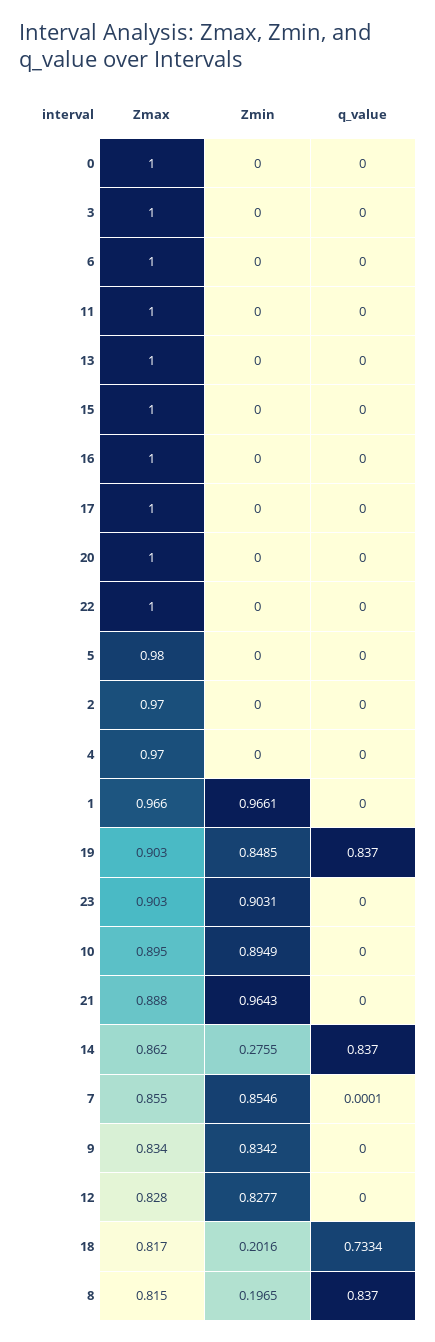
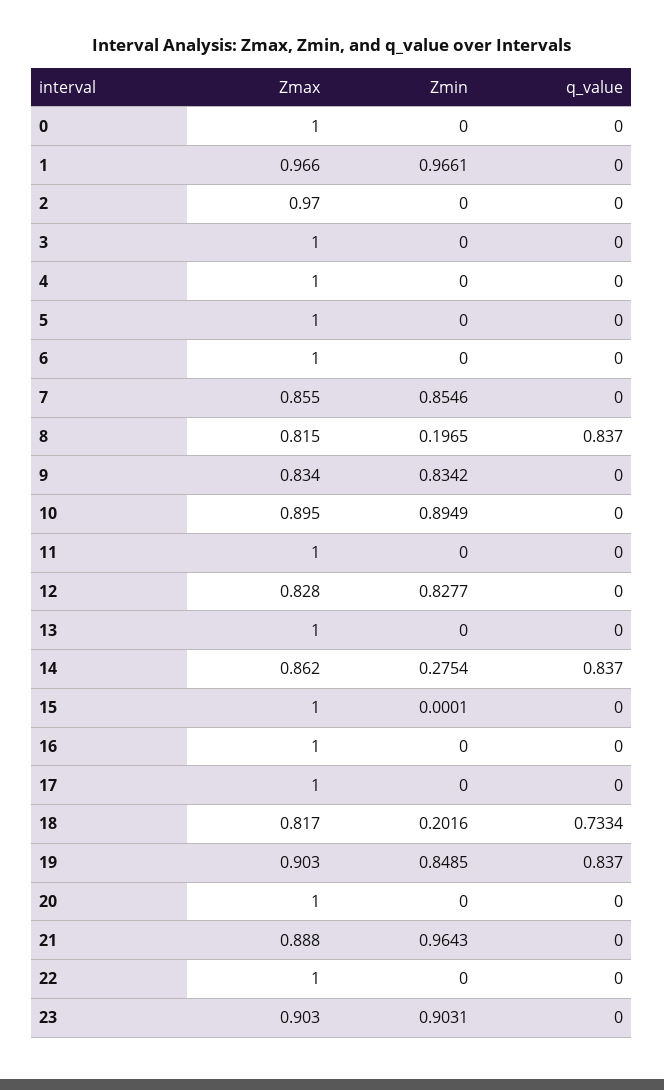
Zmin, 15: 0 -> 0.0001
Zmax, 5: 0.98 -> 1
Zmax, 4: 0.97 -> 1
Zmin, 14: 0.2755 -> 0.2754
q_value, 7: 0.0001 -> 0

